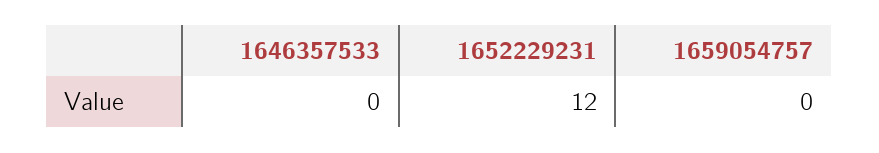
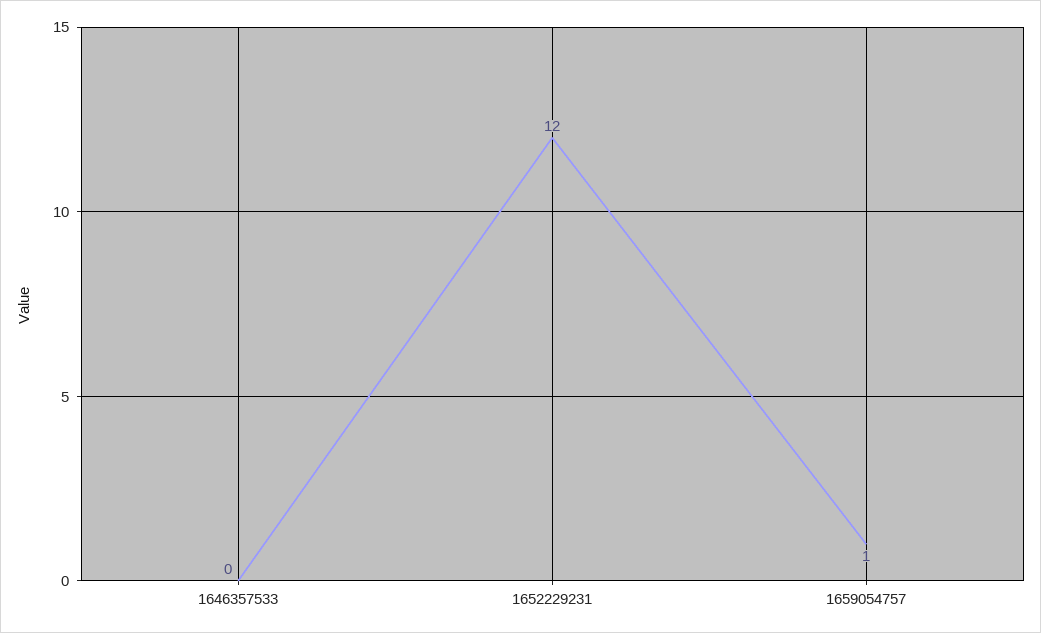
1659054757: 0 -> 1

